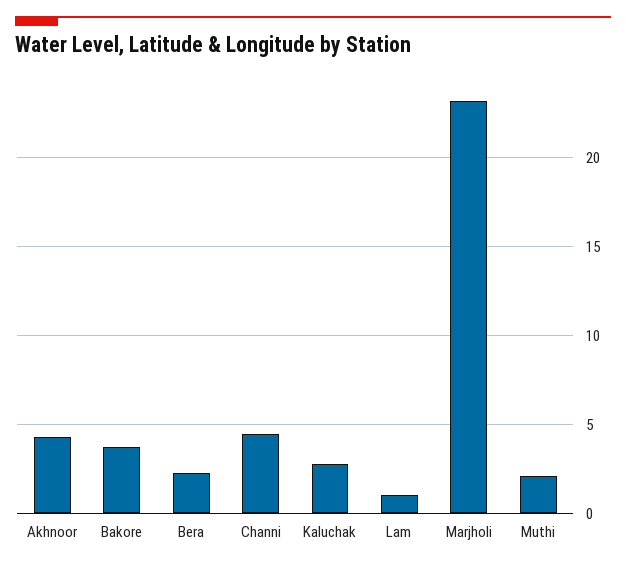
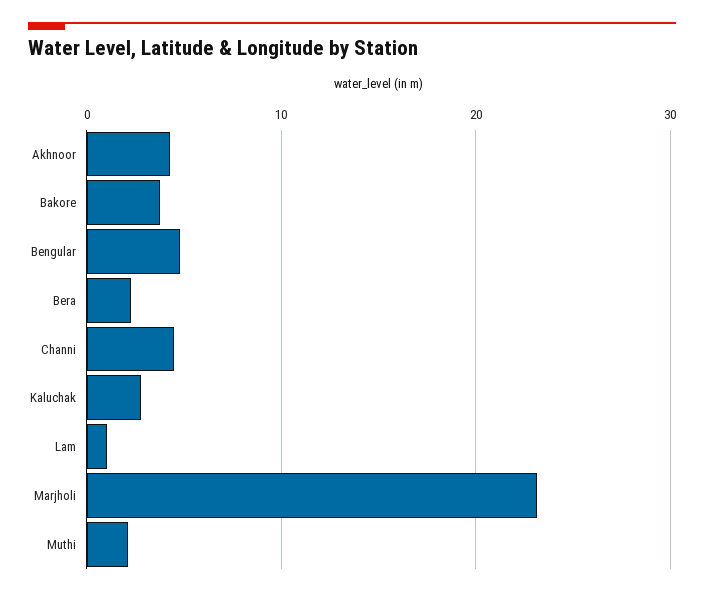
Bengular: none -> 5

